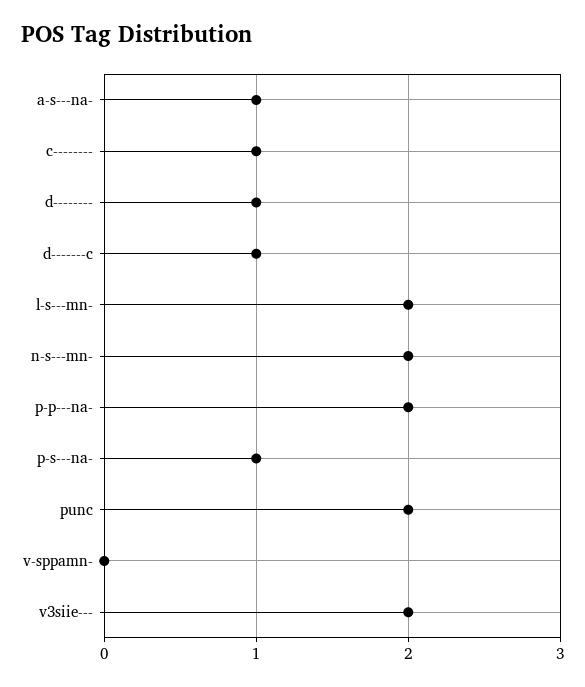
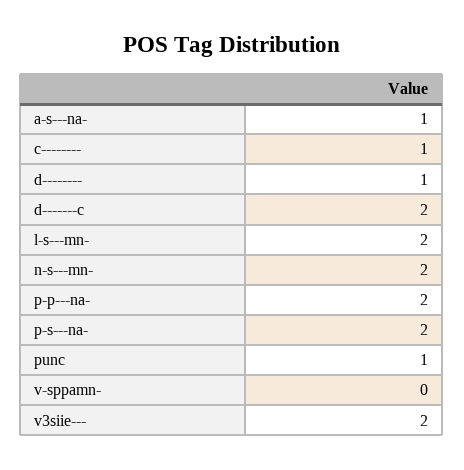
d-------c: 1 -> 2
p-s---na-: 1 -> 2
punc: 2 -> 1

